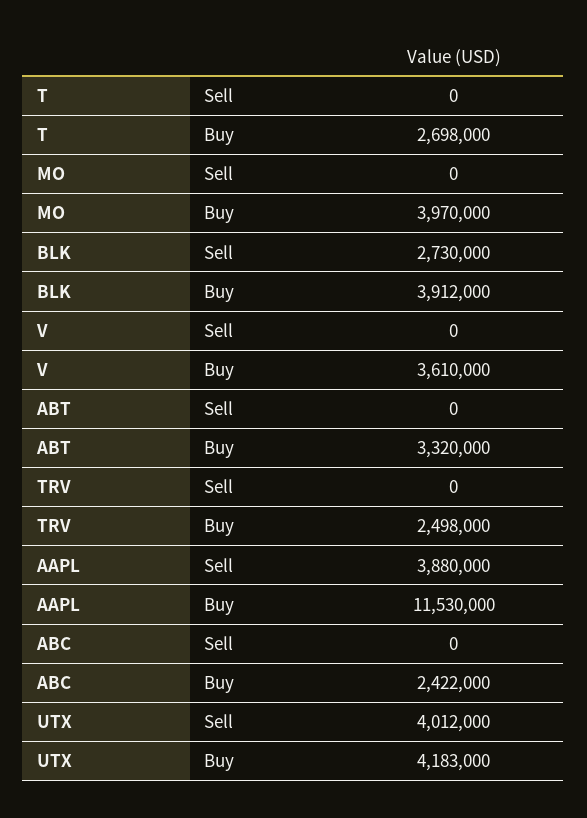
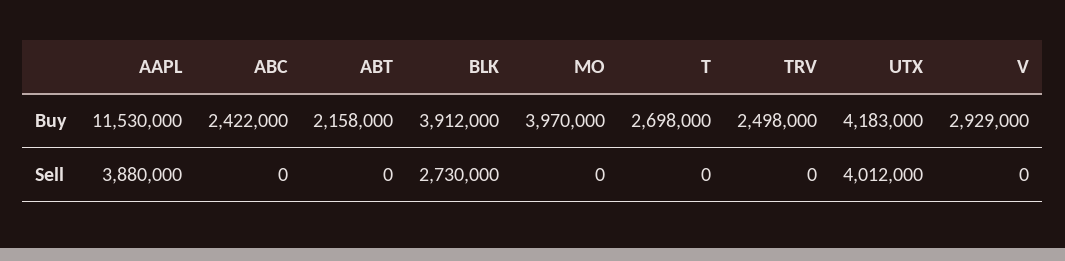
V, Buy: 3610000 -> 2929000
ABT, Buy: 3320000 -> 2158000

